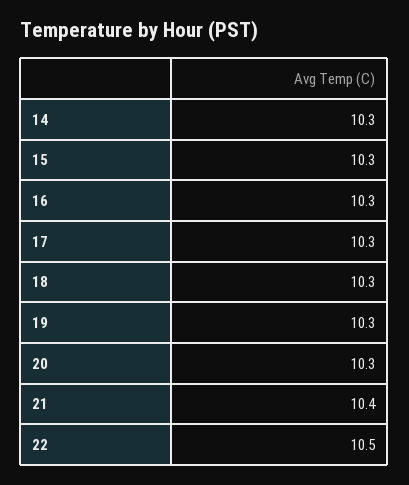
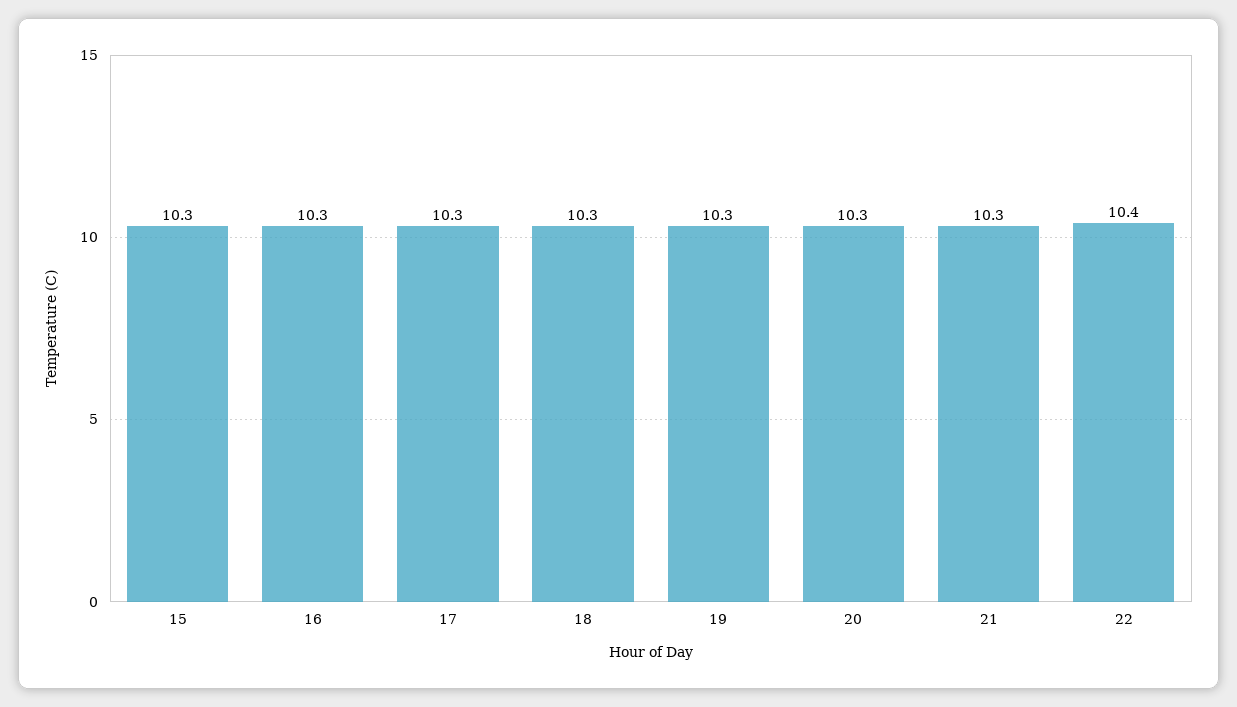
14: 10.3 -> none
21: 10.4 -> 10.3
22: 10.5 -> 10.4

